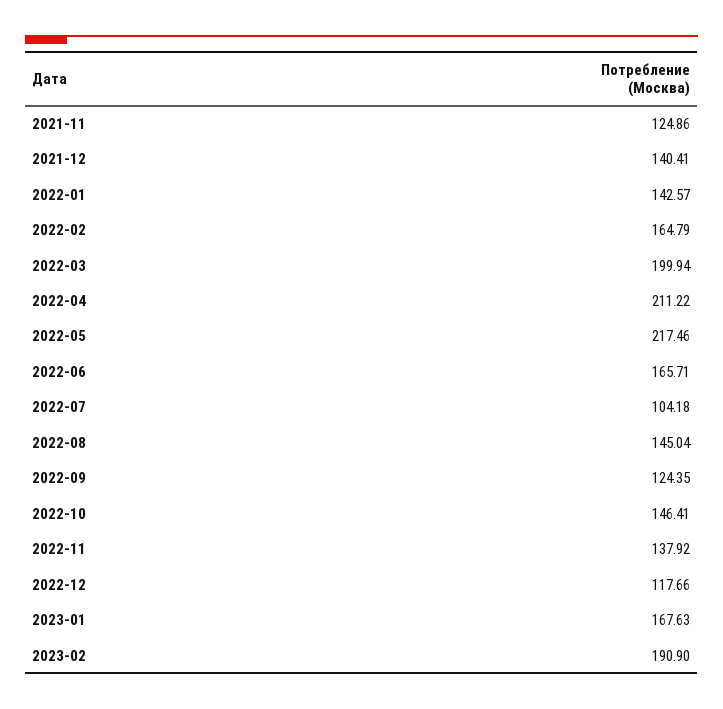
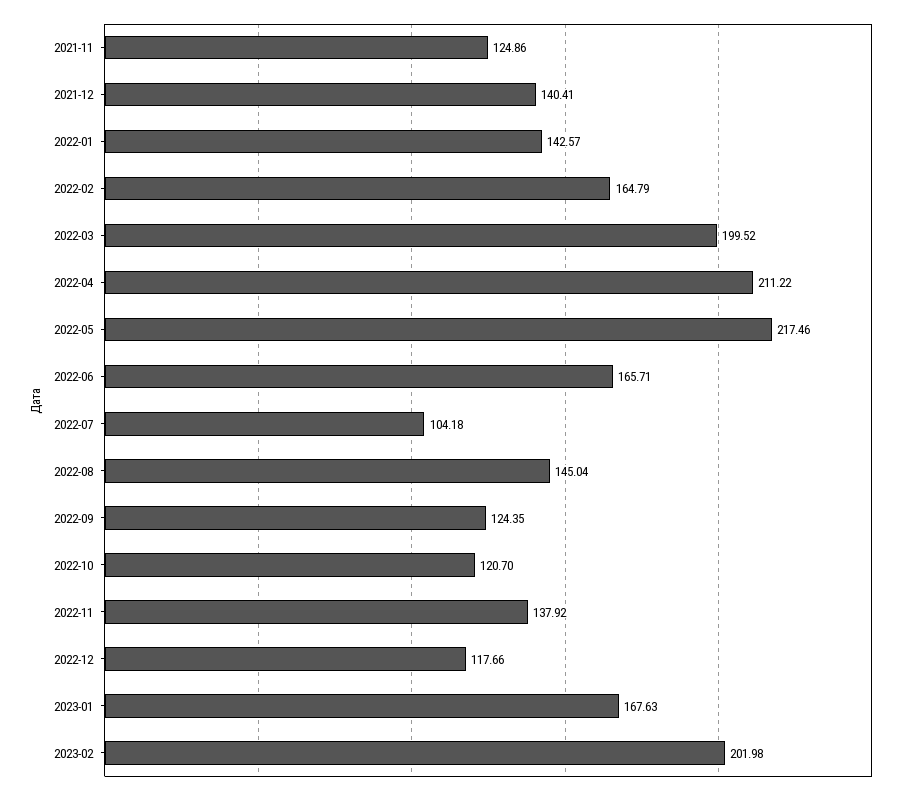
2022-03: 199.94 -> 199.52
2022-10: 146.41 -> 120.7
2023-02: 190.9 -> 201.98

